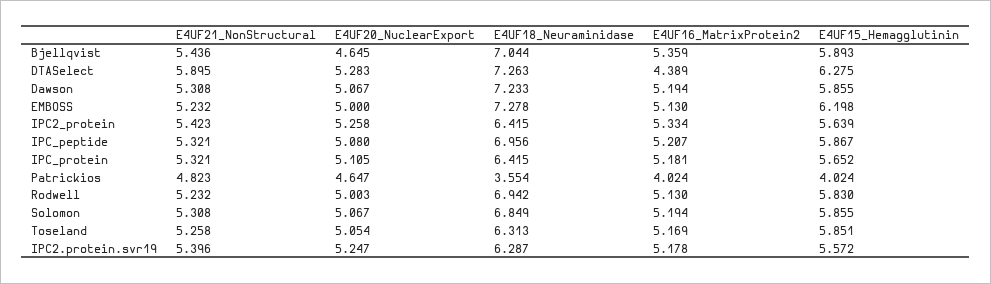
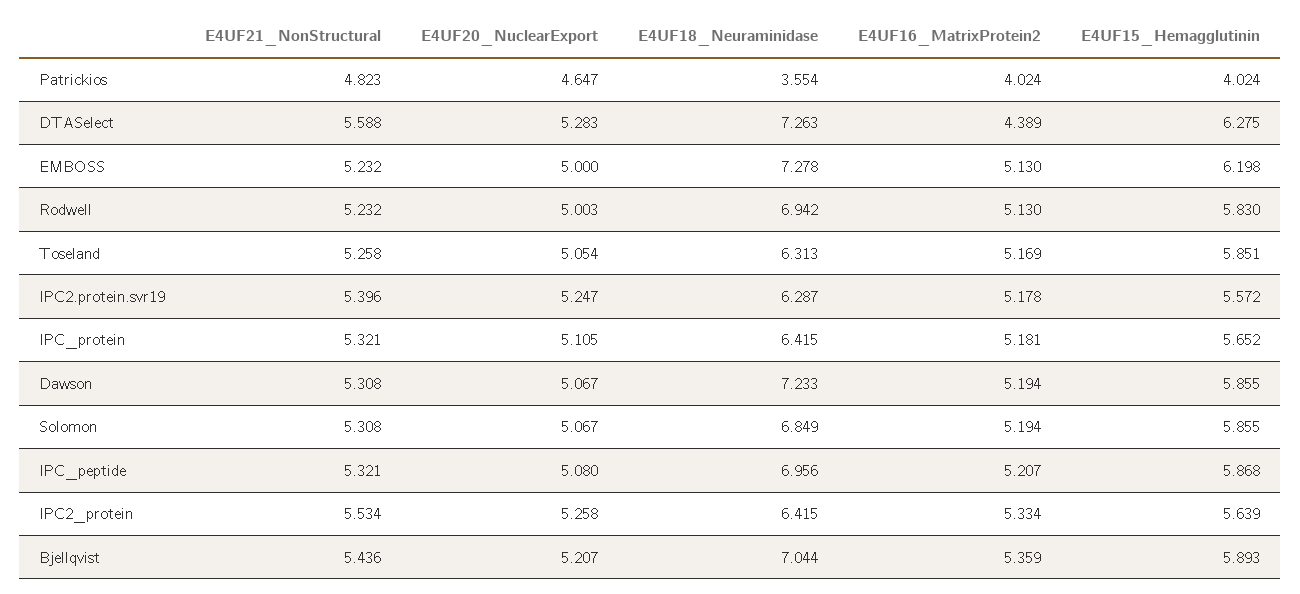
E4UF20_NuclearExport, Bjellqvist: 4.645 -> 5.207
E4UF21_NonStructural, DTASelect: 5.895 -> 5.588
E4UF21_NonStructural, IPC2_protein: 5.423 -> 5.534
E4UF15_Hemagglutinin, IPC_peptide: 5.867 -> 5.868

